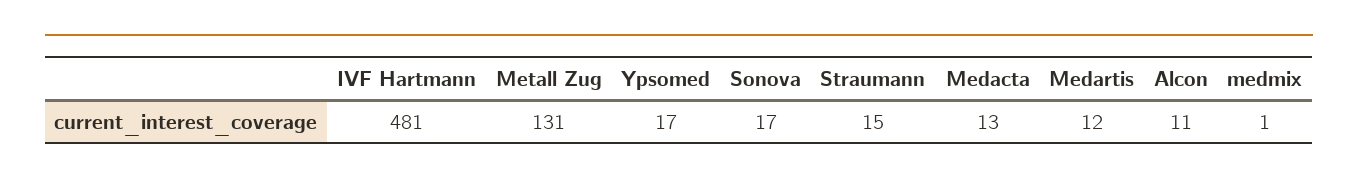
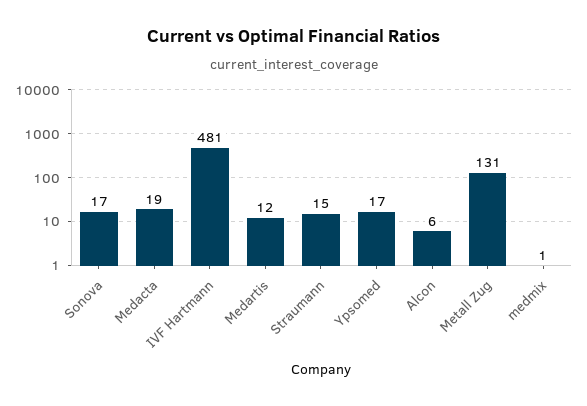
Medacta: 13 -> 19
Alcon: 11 -> 6

